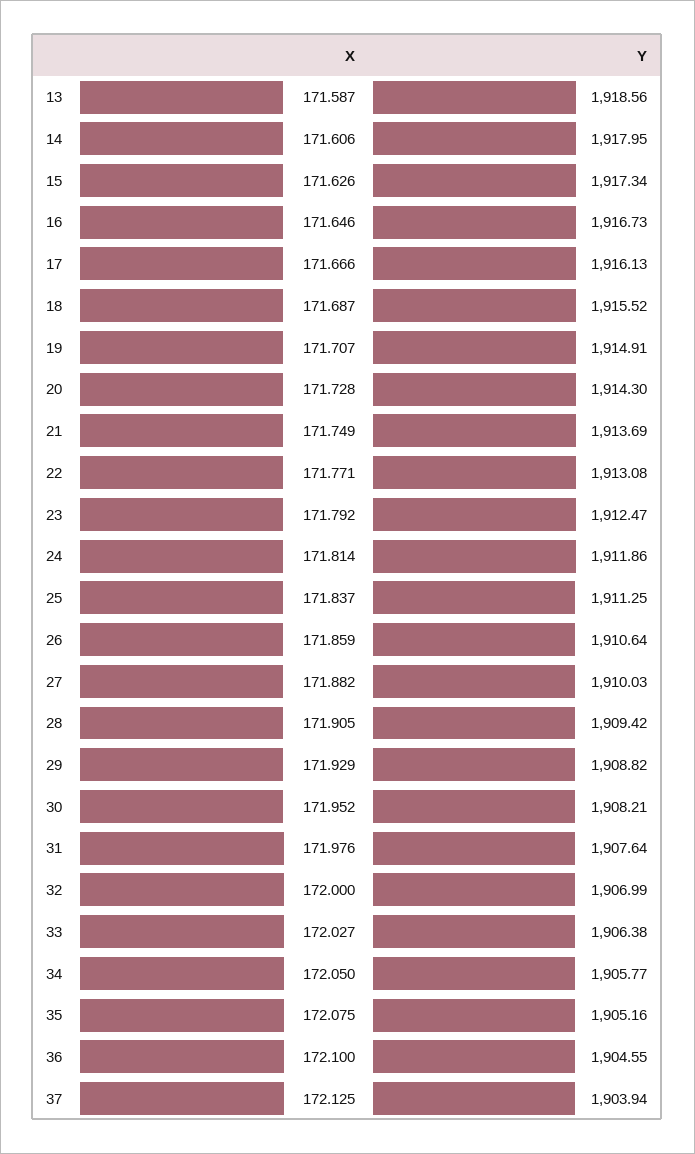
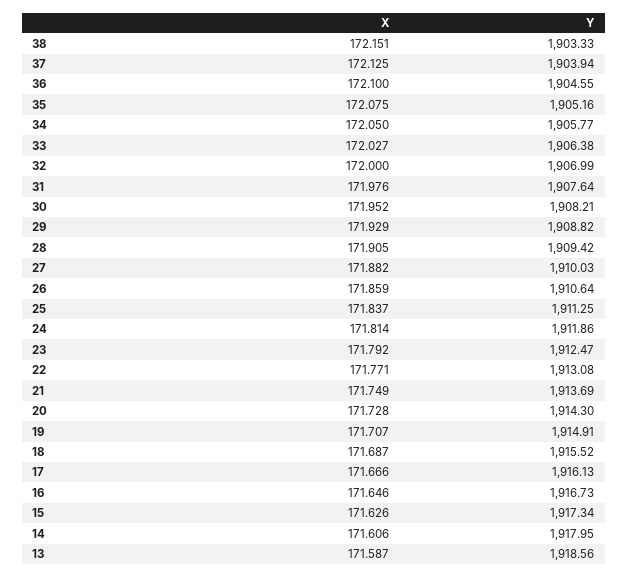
X, 38: none -> 172.151
Y, 38: none -> 1903.33

